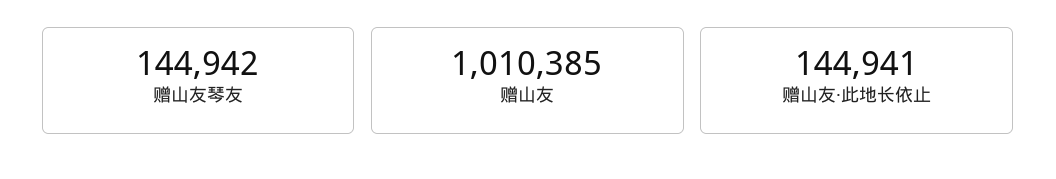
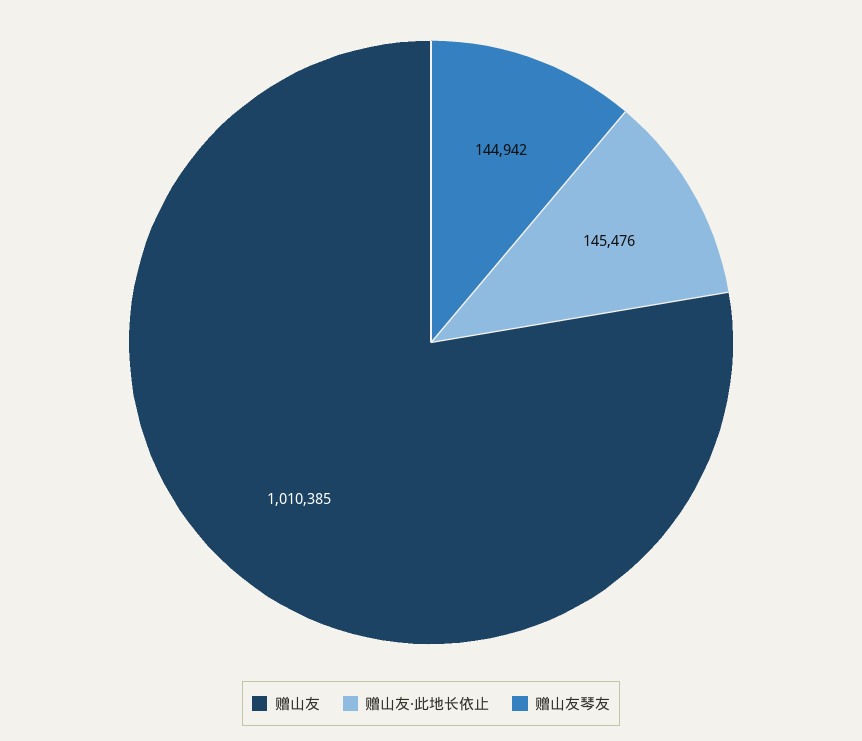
赠山友·此地长依止: 144941 -> 145476

